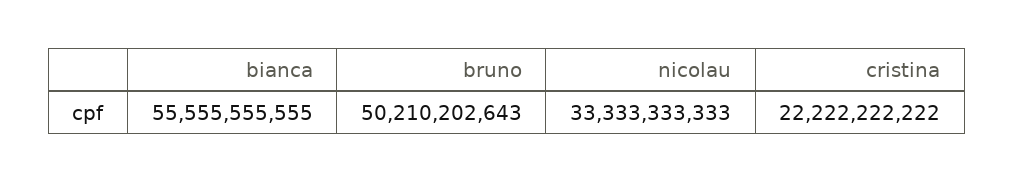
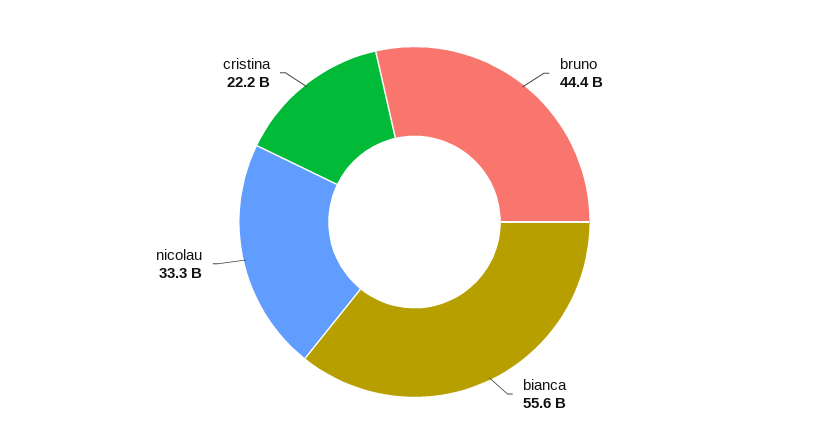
bruno: 50210202643 -> 44400000000

